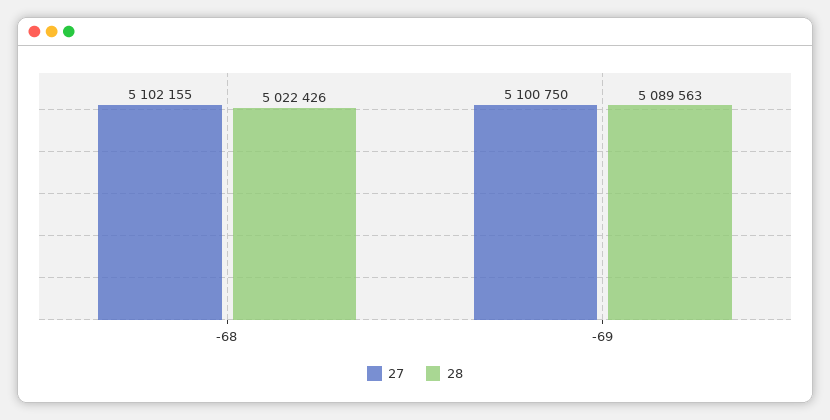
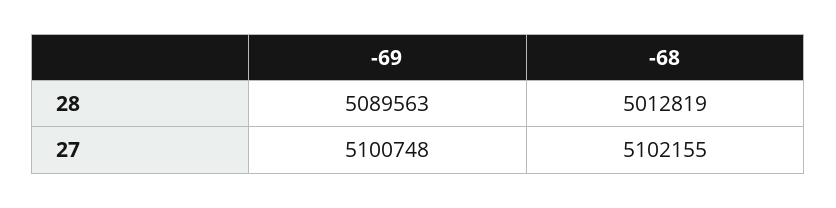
28, -68: 5022426 -> 5012819
27, -69: 5100750 -> 5100748

